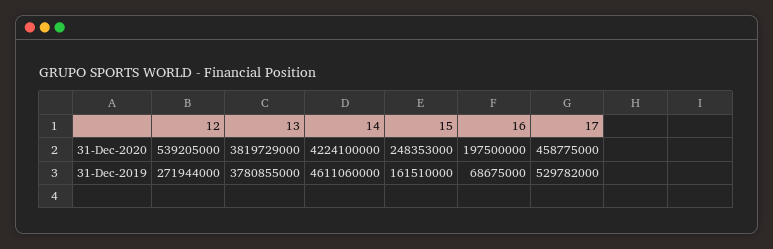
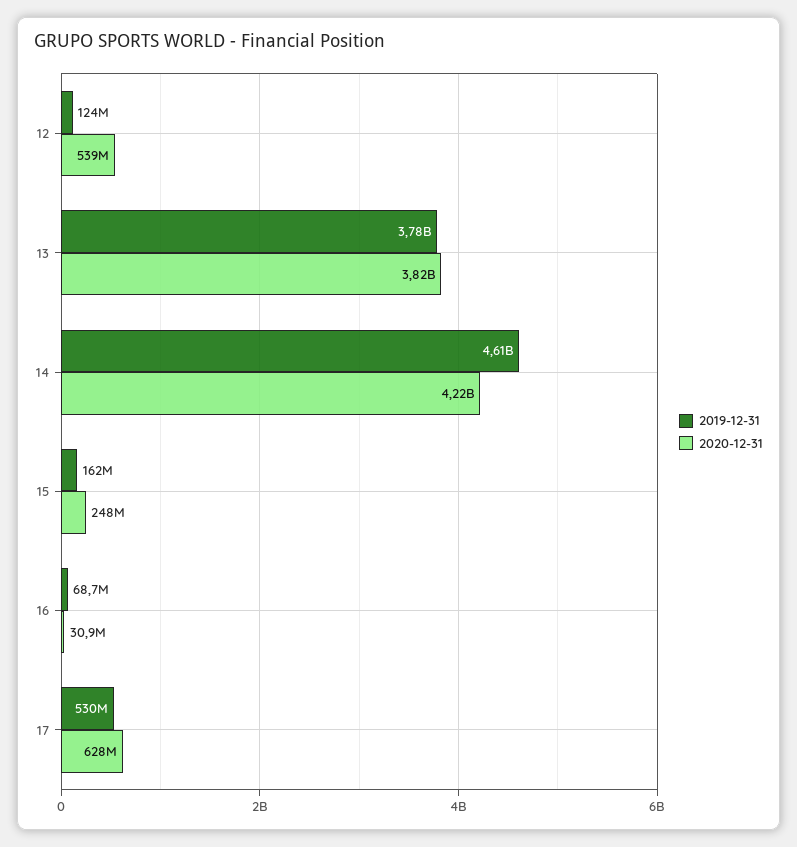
31-Dec-2020, 16: 197500000 -> 30900000
31-Dec-2020, 17: 458775000 -> 628000000
31-Dec-2019, 12: 271944000 -> 124000000

